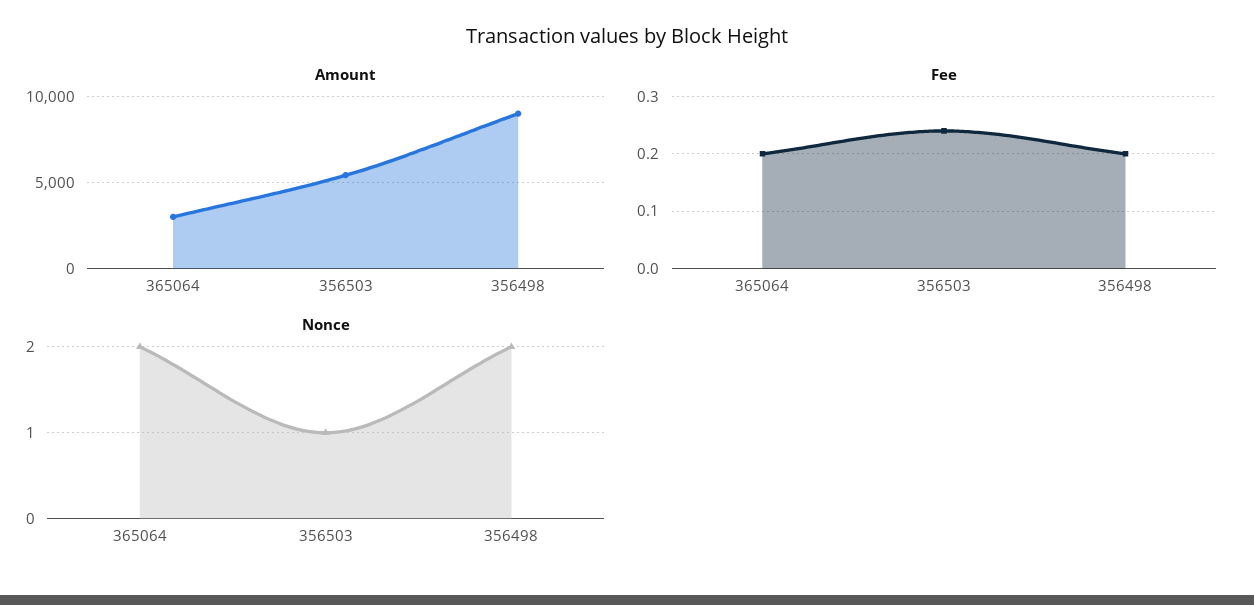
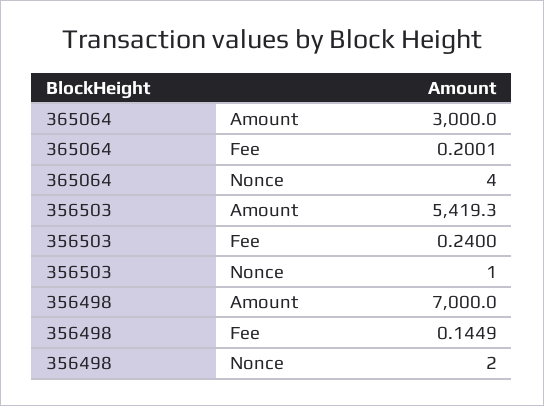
Amount, 356498: 9000 -> 7000
Fee, 356498: 0.2 -> 0.1449
Nonce, 365064: 2 -> 4

